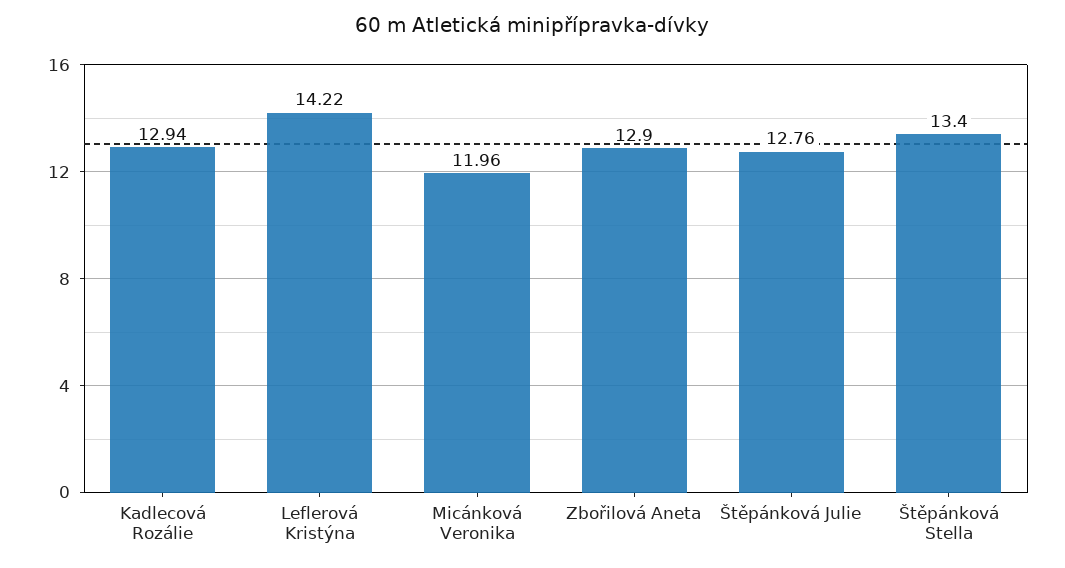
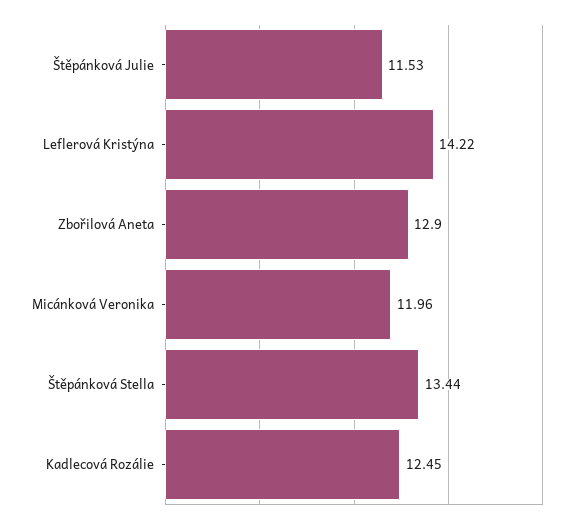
Kadlecová Rozálie: 12.94 -> 12.45
Štěpánková Julie: 12.76 -> 11.53
Štěpánková Stella: 13.4 -> 13.44

